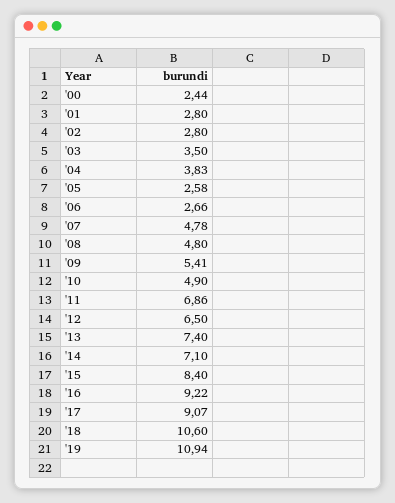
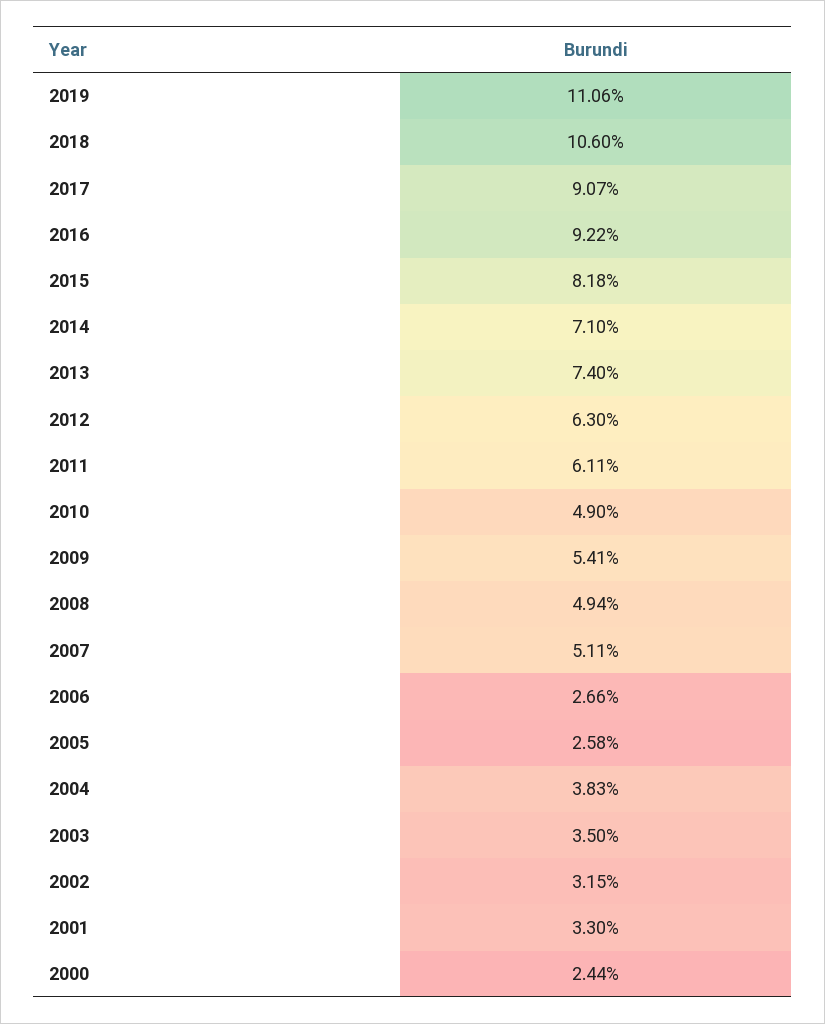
'01: 2.8 -> 3.3
'02: 2.8 -> 3.15
'07: 4.78 -> 5.11
'08: 4.8 -> 4.94
'11: 6.86 -> 6.11
'12: 6.5 -> 6.3
'15: 8.4 -> 8.18
'19: 10.94 -> 11.06

